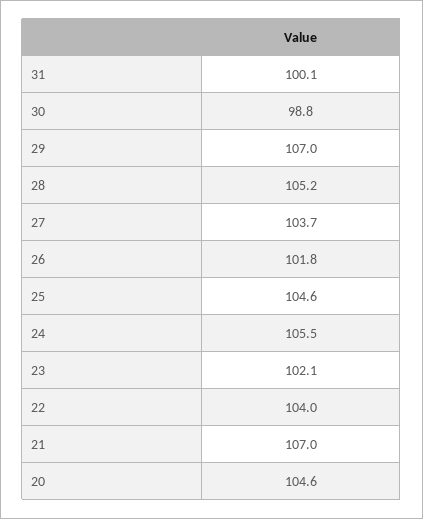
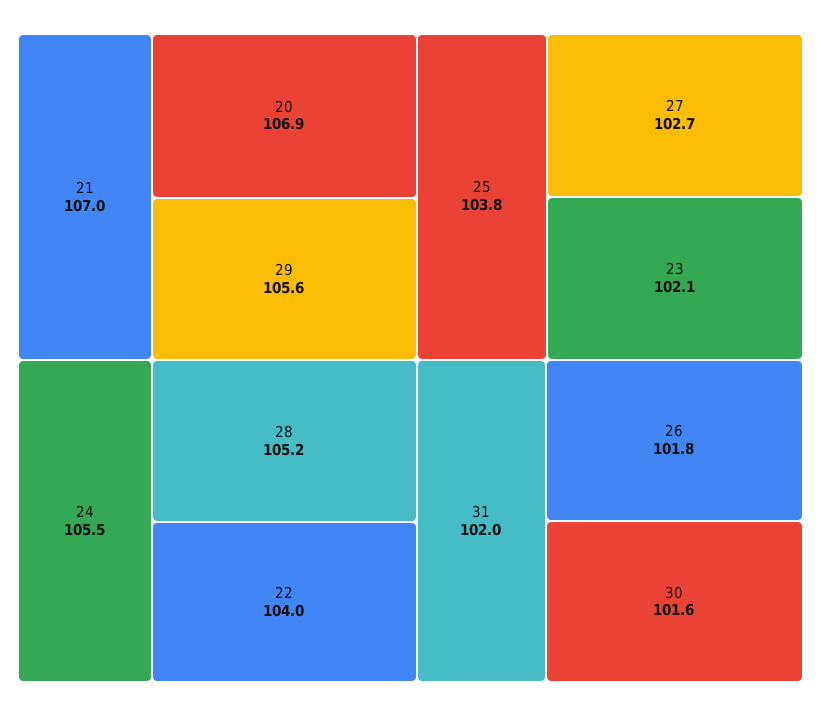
31: 100.1 -> 102
30: 98.8 -> 101.6
29: 107 -> 105.6
27: 103.7 -> 102.7
25: 104.6 -> 103.8
20: 104.6 -> 106.9

